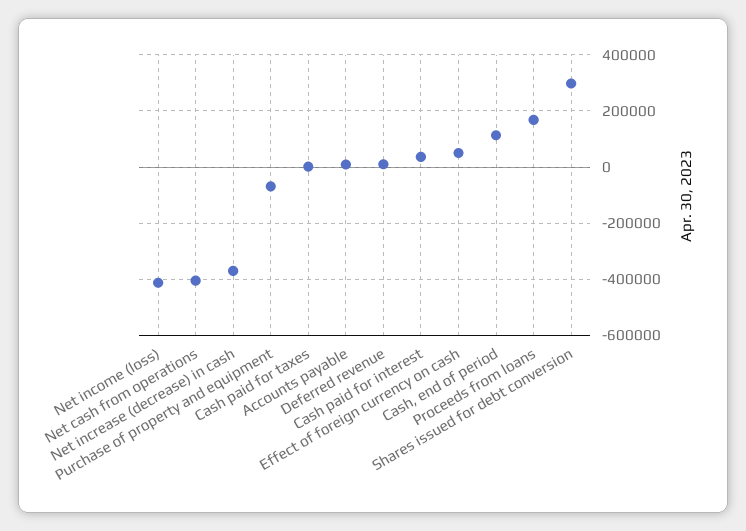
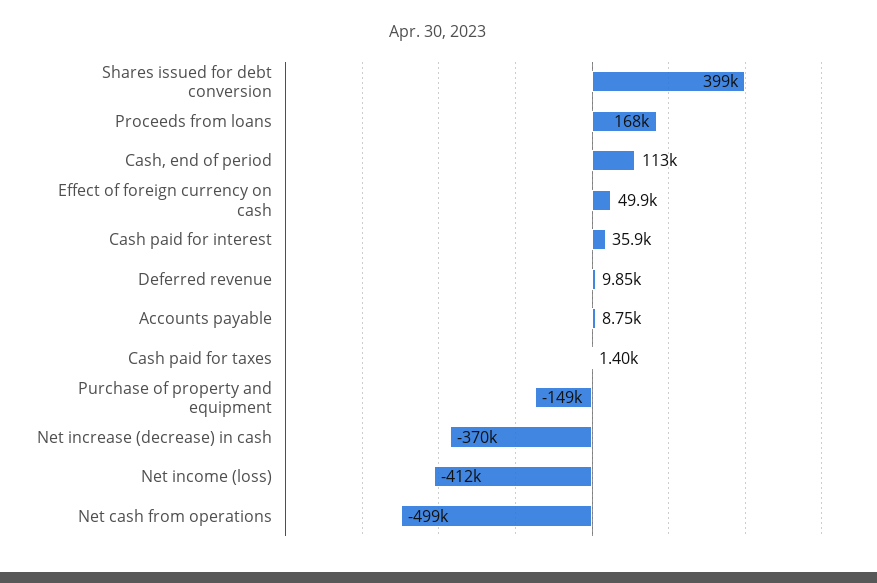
Net cash from operations: -400000 -> -499000
Purchase of property and equipment: -75000 -> -149000
Shares issued for debt conversion: 300000 -> 399000

